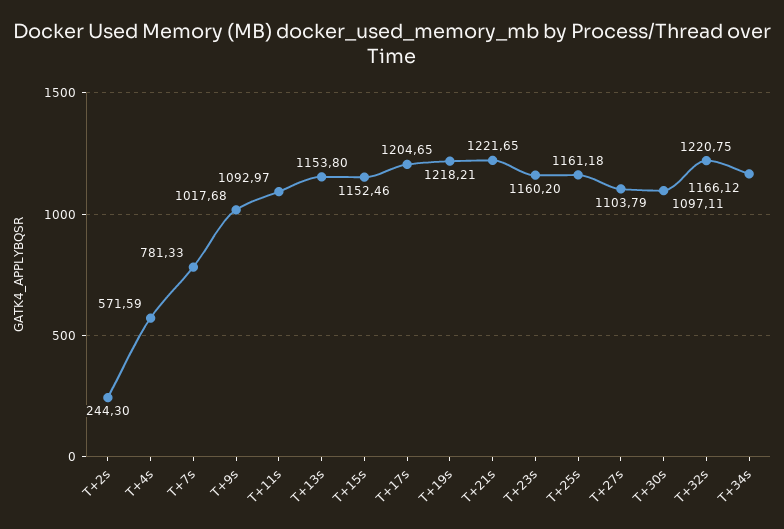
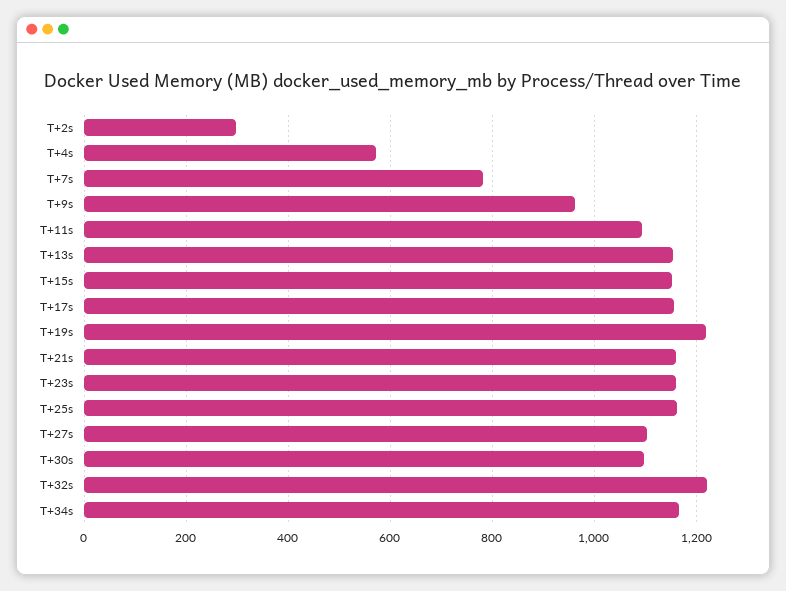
T+2s: 244.3 -> 300
T+9s: 1017.68 -> 960
T+17s: 1204.65 -> 1160
T+21s: 1221.65 -> 1160

